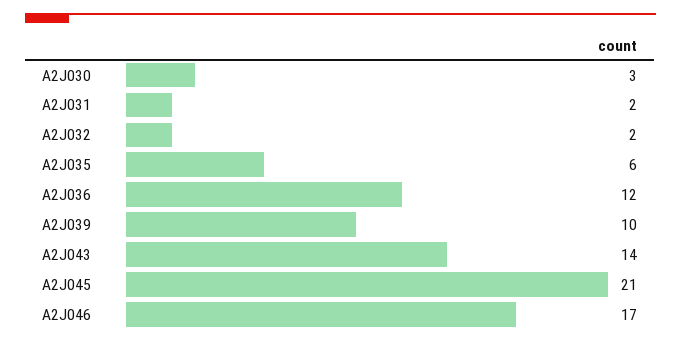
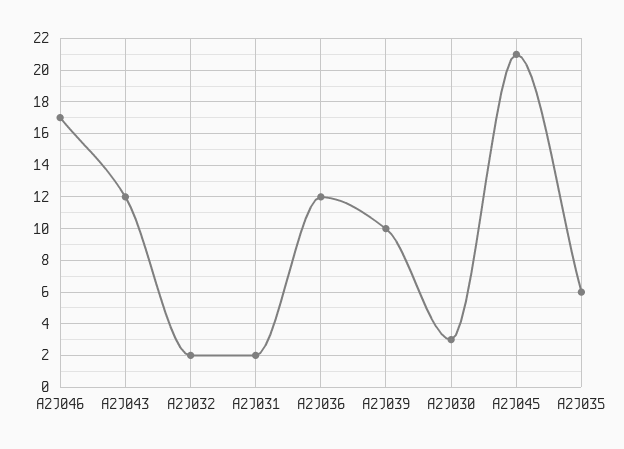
A2J043: 14 -> 12

